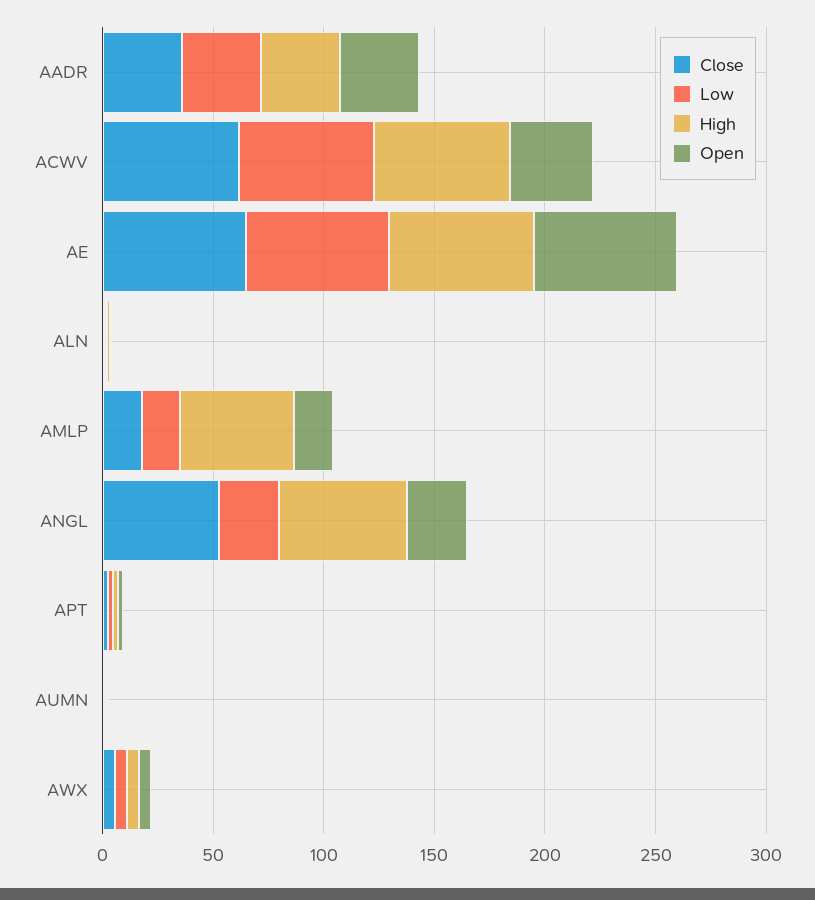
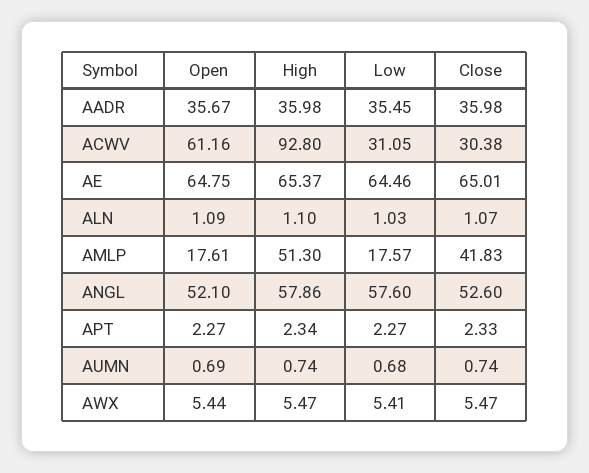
Close, ACWV: 60 -> 30.38
Low, ACWV: 60 -> 31.05
High, ACWV: 60 -> 92.8
Open, ACWV: 40 -> 61.16
Close, AMLP: 20 -> 41.83
Low, ANGL: 30 -> 57.6
Open, ANGL: 30 -> 52.1

